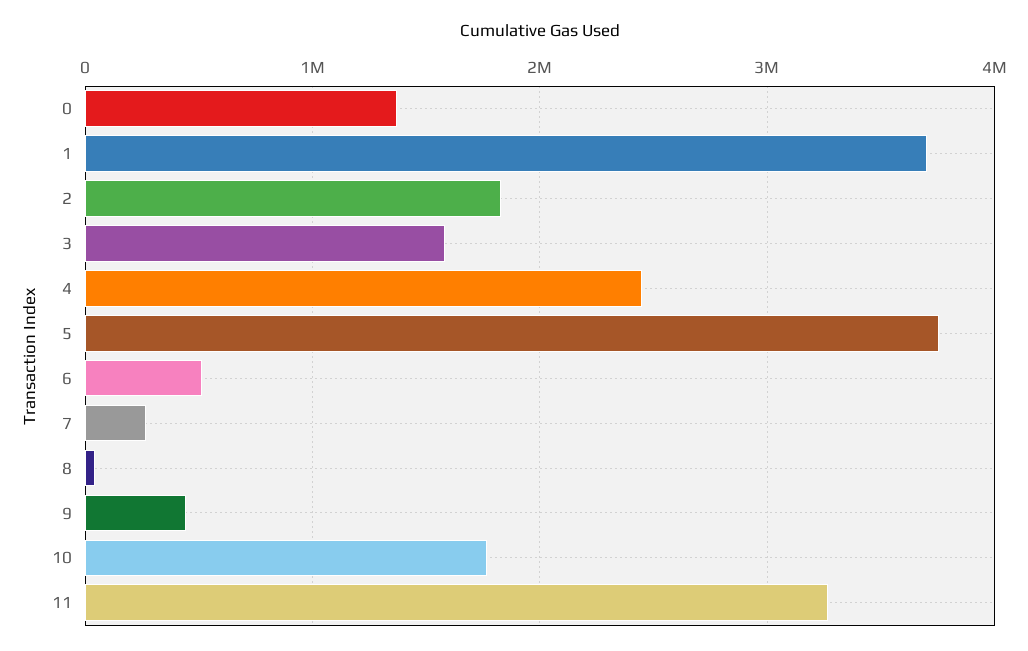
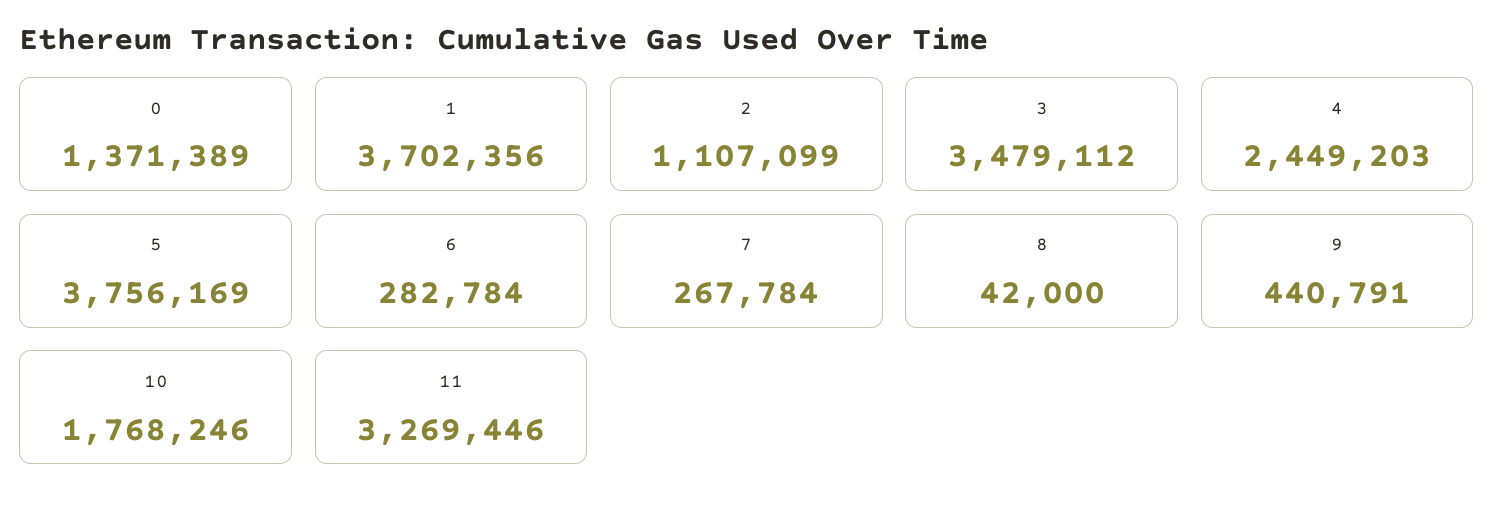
2: 1800000 -> 1107099
3: 1600000 -> 3479112
6: 500000 -> 282784

